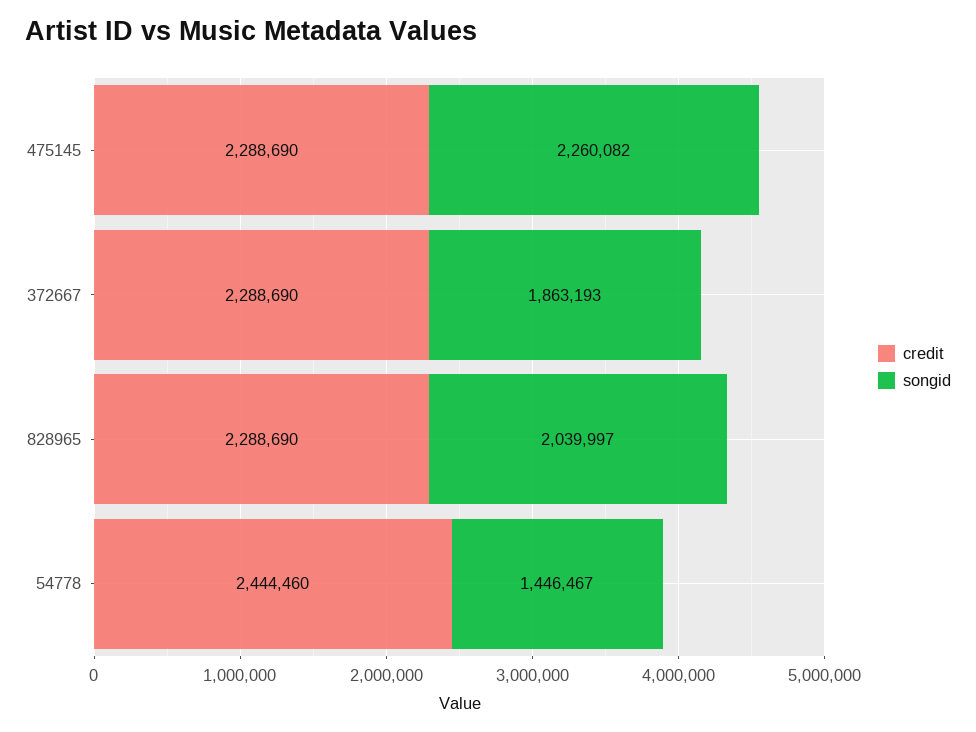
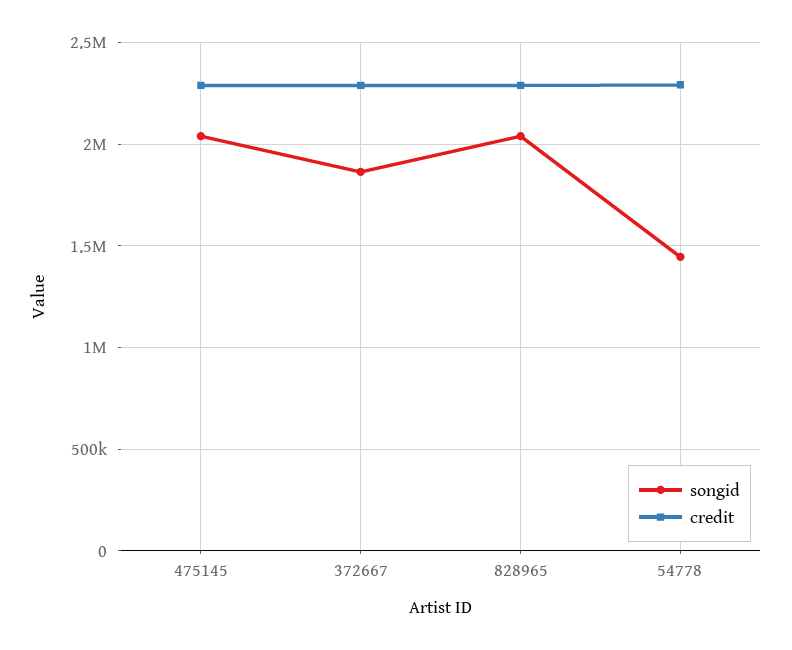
songid, 475145: 2260082 -> 2050000
credit, 54778: 2444460 -> 2300000

